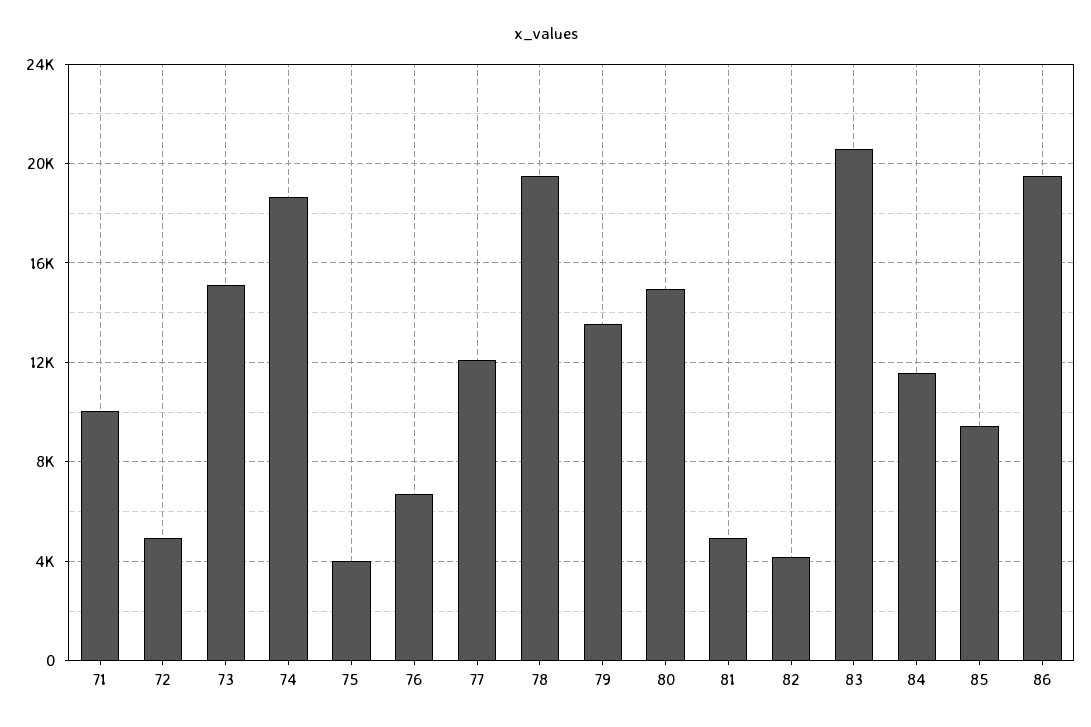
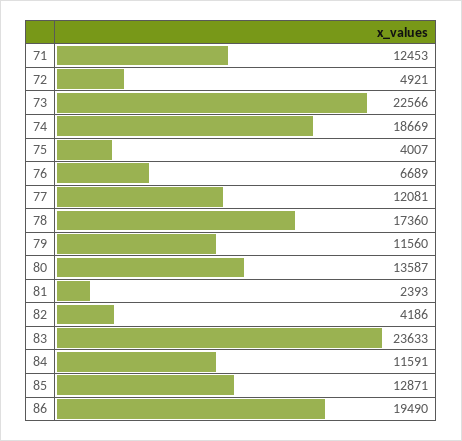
71: 10000 -> 12453
73: 15000 -> 22566
78: 19500 -> 17360
79: 13500 -> 11560
80: 15000 -> 13587
81: 5000 -> 2393
83: 20500 -> 23633
85: 9500 -> 12871

